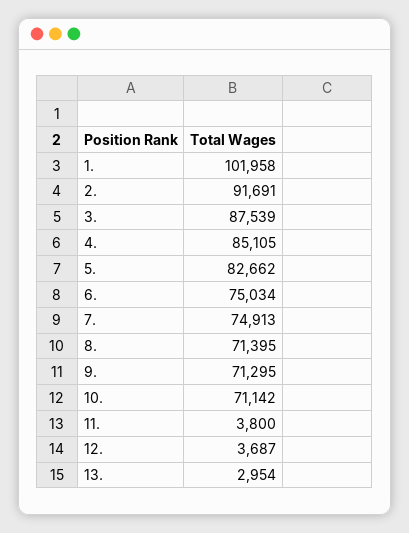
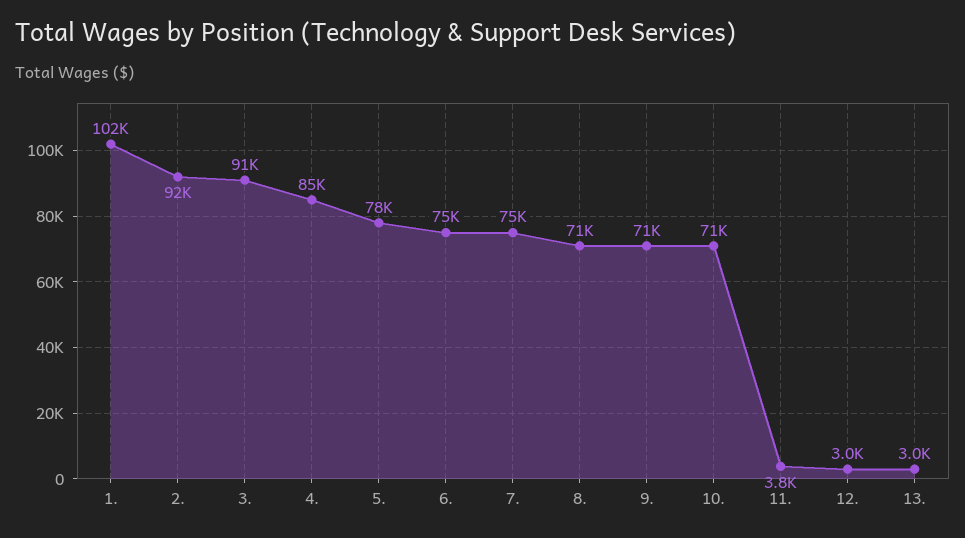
3.: 87539 -> 91000
5.: 82662 -> 78000
12.: 3687 -> 3000

